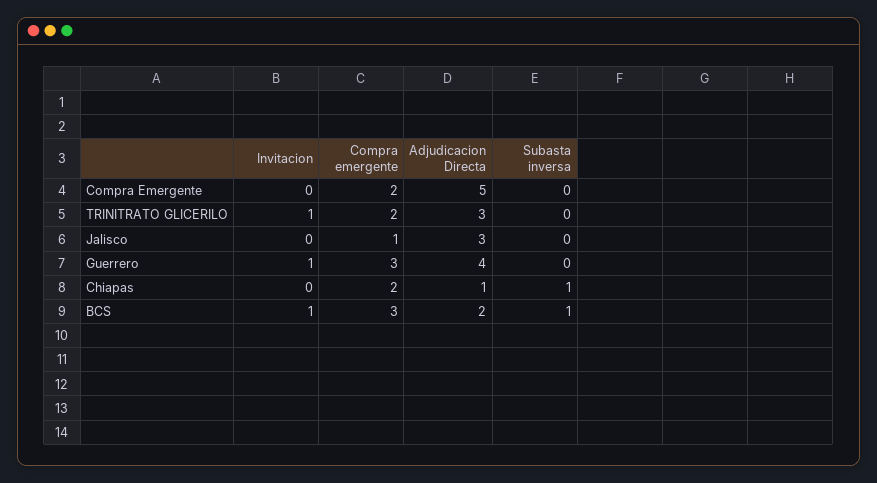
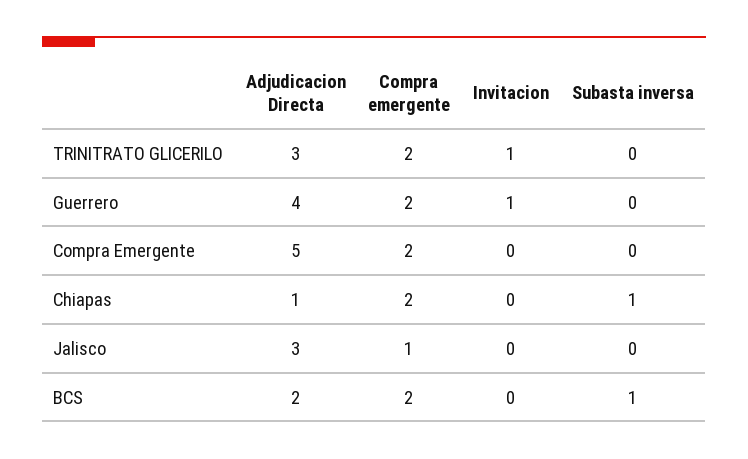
Compra emergente, Guerrero: 3 -> 2
Invitacion, BCS: 1 -> 0
Compra emergente, BCS: 3 -> 2

